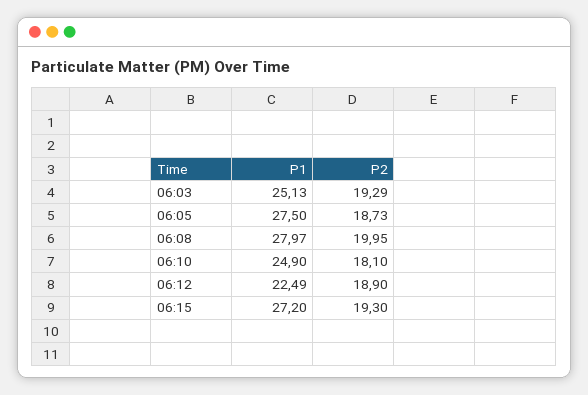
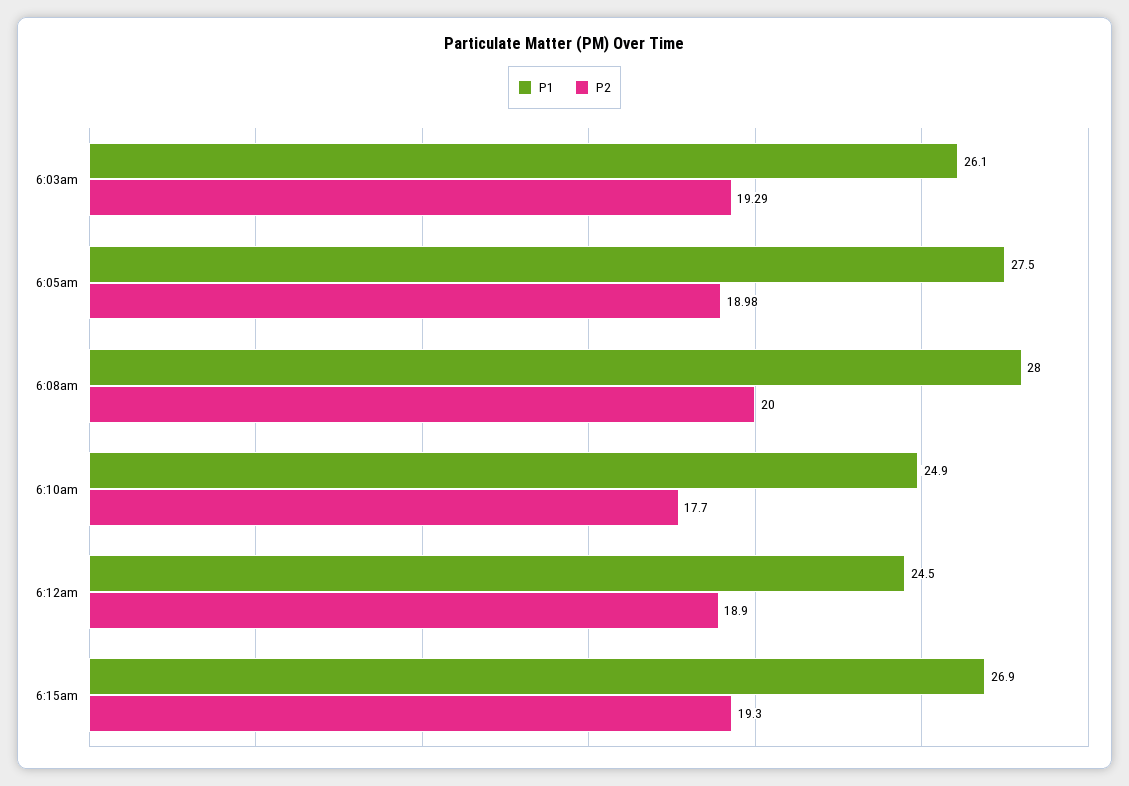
P1, 06:03: 25.13 -> 26.1
P2, 06:05: 18.73 -> 18.98
P2, 06:08: 19.95 -> 20
P2, 06:10: 18.1 -> 17.7
P1, 06:12: 22.49 -> 24.5
P1, 06:15: 27.2 -> 26.9

